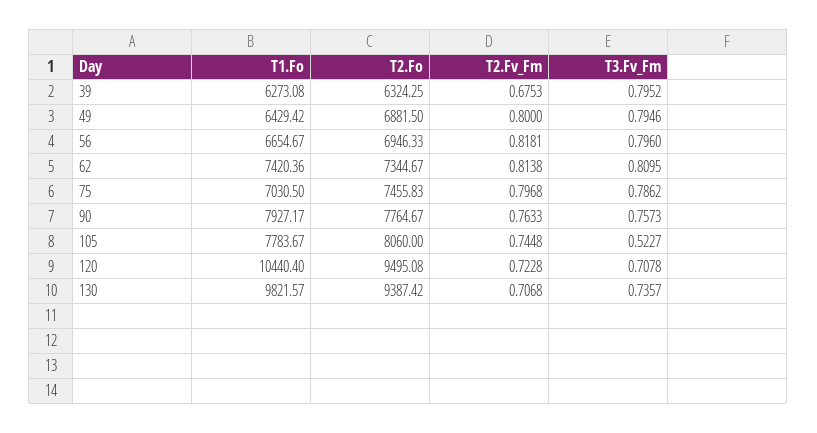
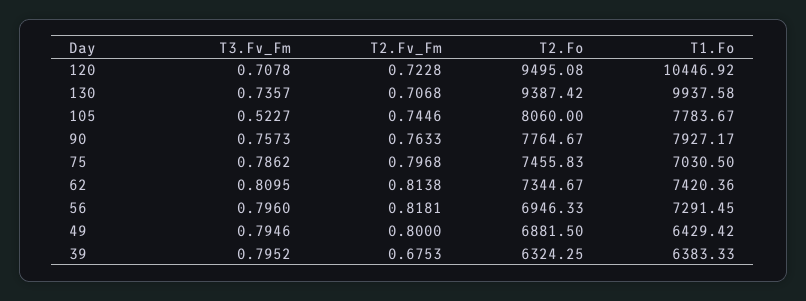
T1.Fo, 39: 6273.08 -> 6383.33
T1.Fo, 56: 6654.67 -> 7291.45
T2.Fv_Fm, 105: 0.7448 -> 0.7446
T1.Fo, 120: 10440.4 -> 10446.92
T1.Fo, 130: 9821.57 -> 9937.58

